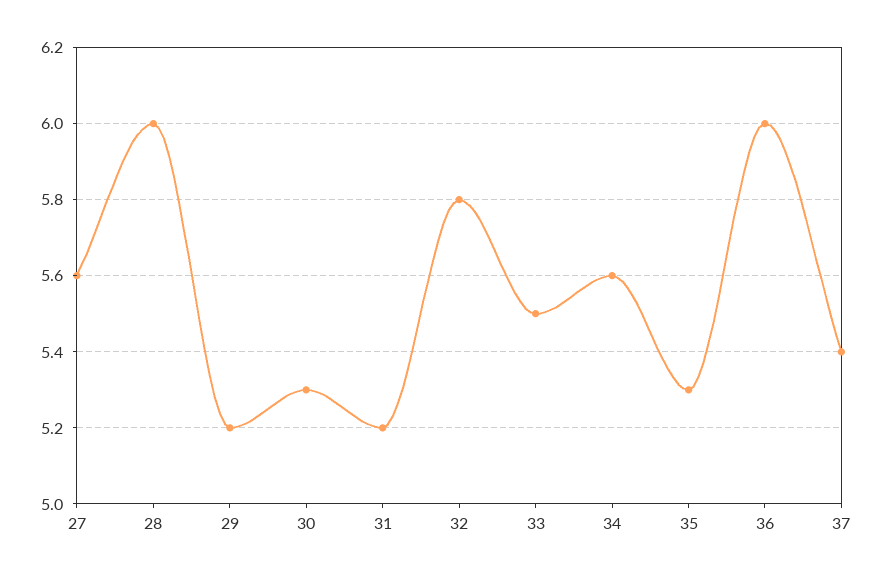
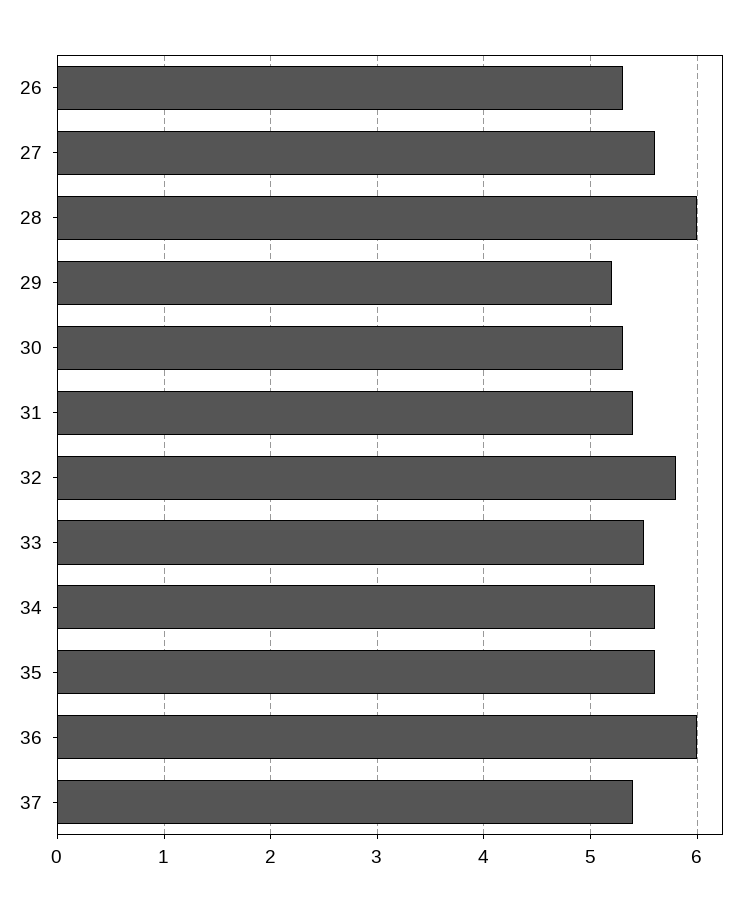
31: 5.2 -> 5.4
35: 5.3 -> 5.6
26: none -> 5.3

